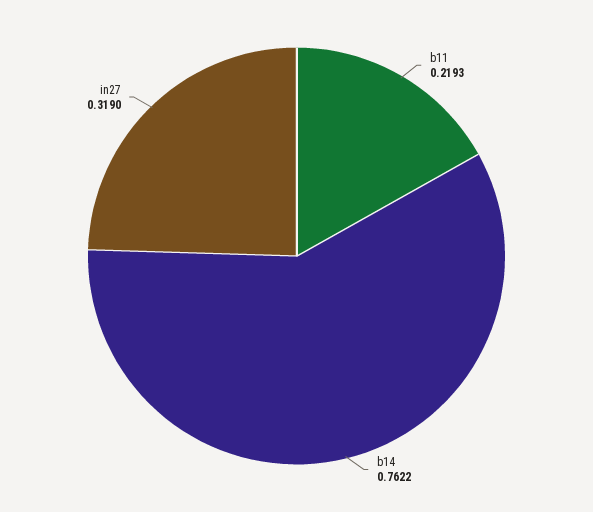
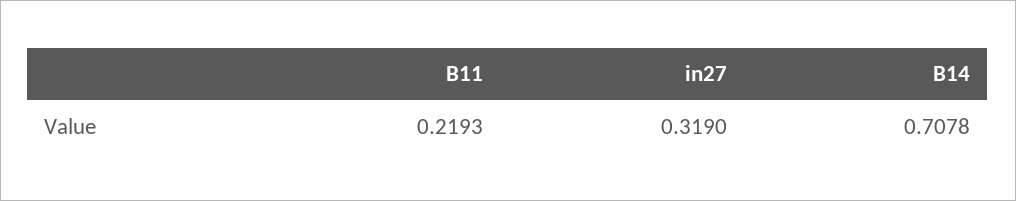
b14: 0.7622 -> 0.7078

